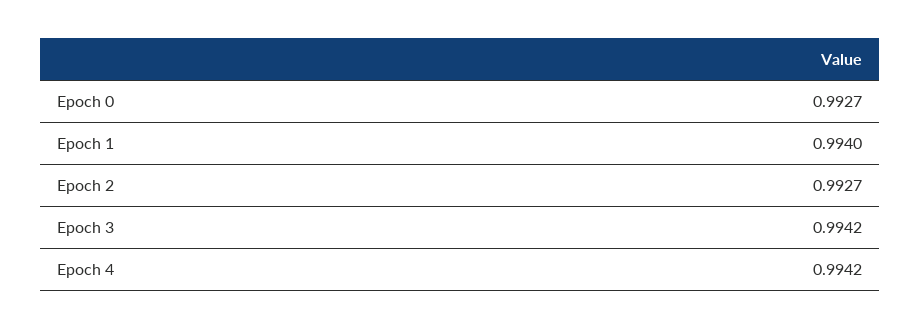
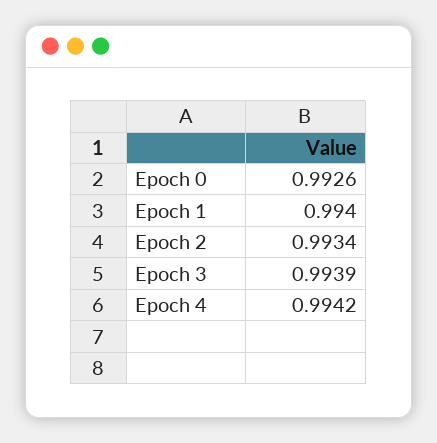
Epoch 0: 0.9927 -> 0.9926
Epoch 2: 0.9927 -> 0.9934
Epoch 3: 0.9942 -> 0.9939

